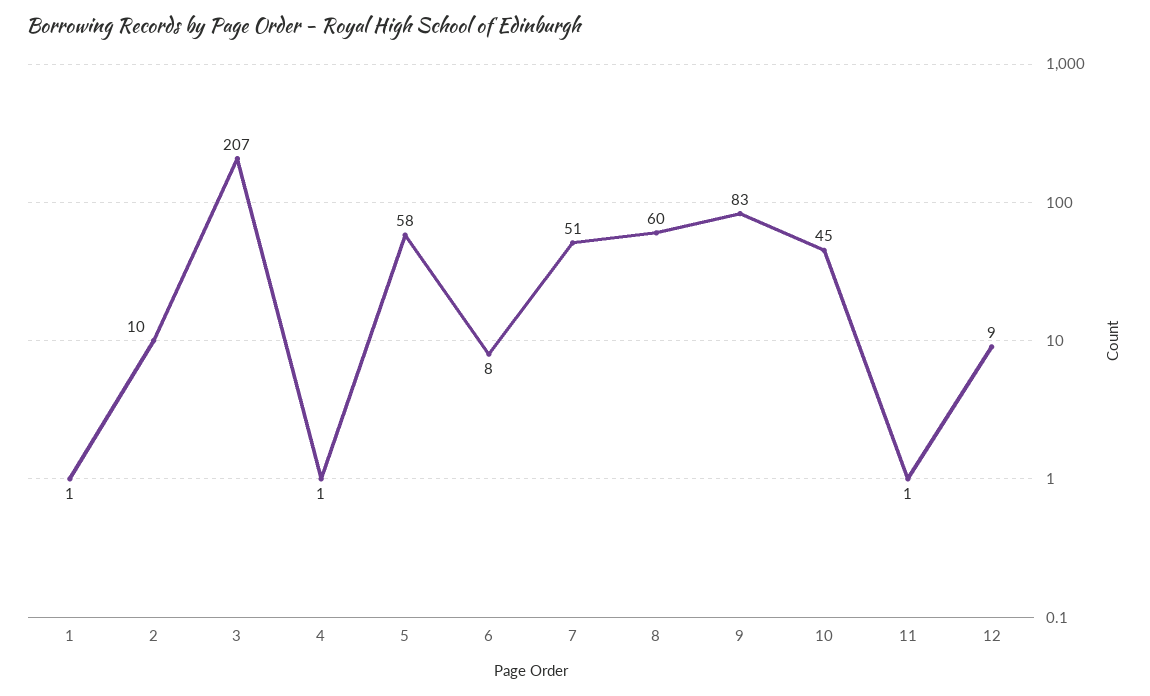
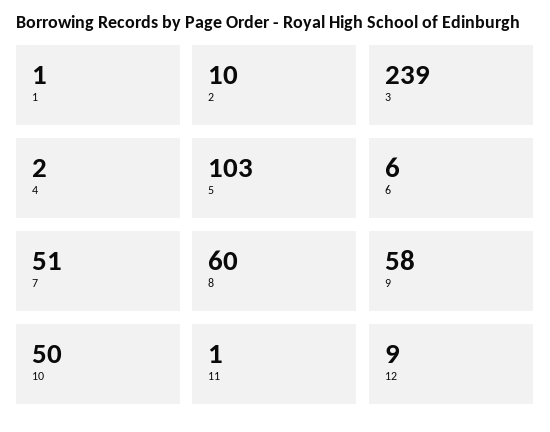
3: 207 -> 239
4: 1 -> 2
5: 58 -> 103
6: 8 -> 6
9: 83 -> 58
10: 45 -> 50

